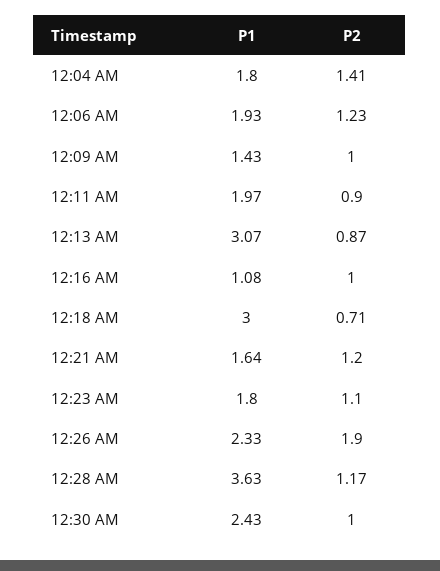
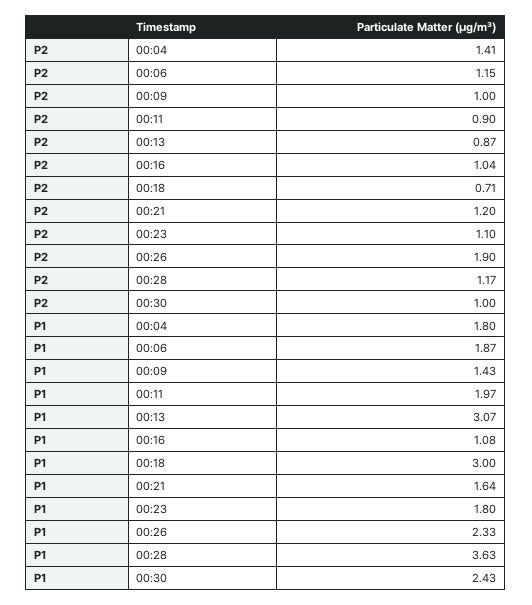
P1, 12:06 AM: 1.93 -> 1.87
P2, 12:06 AM: 1.23 -> 1.15
P2, 12:16 AM: 1 -> 1.04

